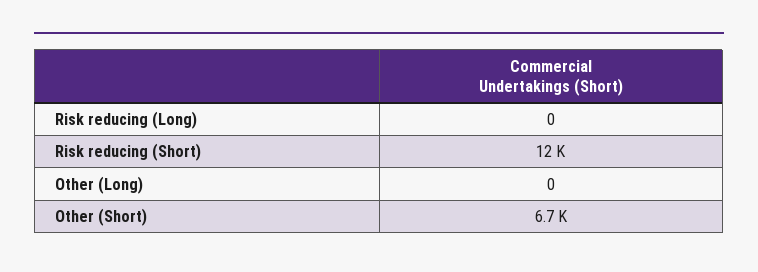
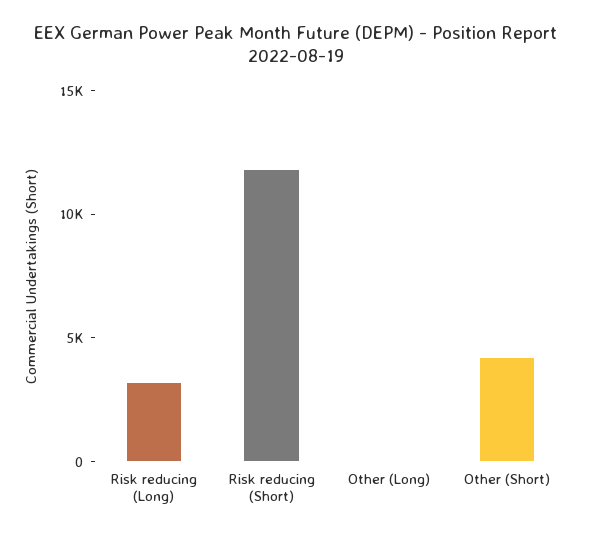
Risk reducing (Long): 0 -> 3000
Other (Short): 6700 -> 4000

